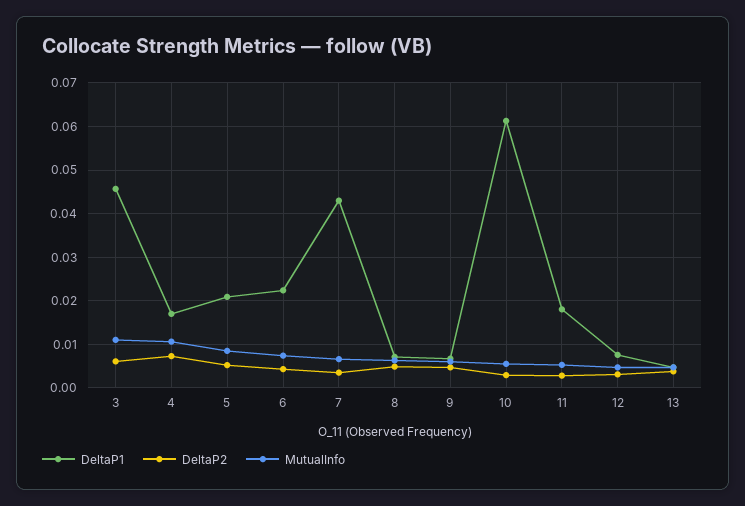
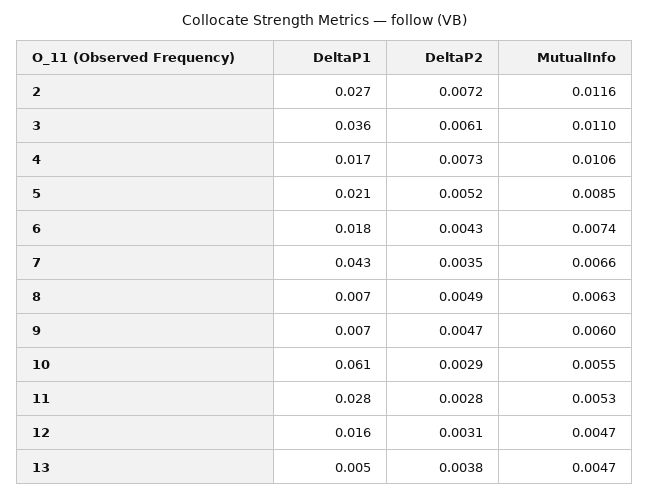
DeltaP1, 3: 0.046 -> 0.036
DeltaP1, 6: 0.022 -> 0.018
DeltaP1, 11: 0.018 -> 0.028
DeltaP1, 12: 0.008 -> 0.016
DeltaP1, 2: none -> 0.027
DeltaP2, 2: none -> 0.0072
MutualInfo, 2: none -> 0.0116

